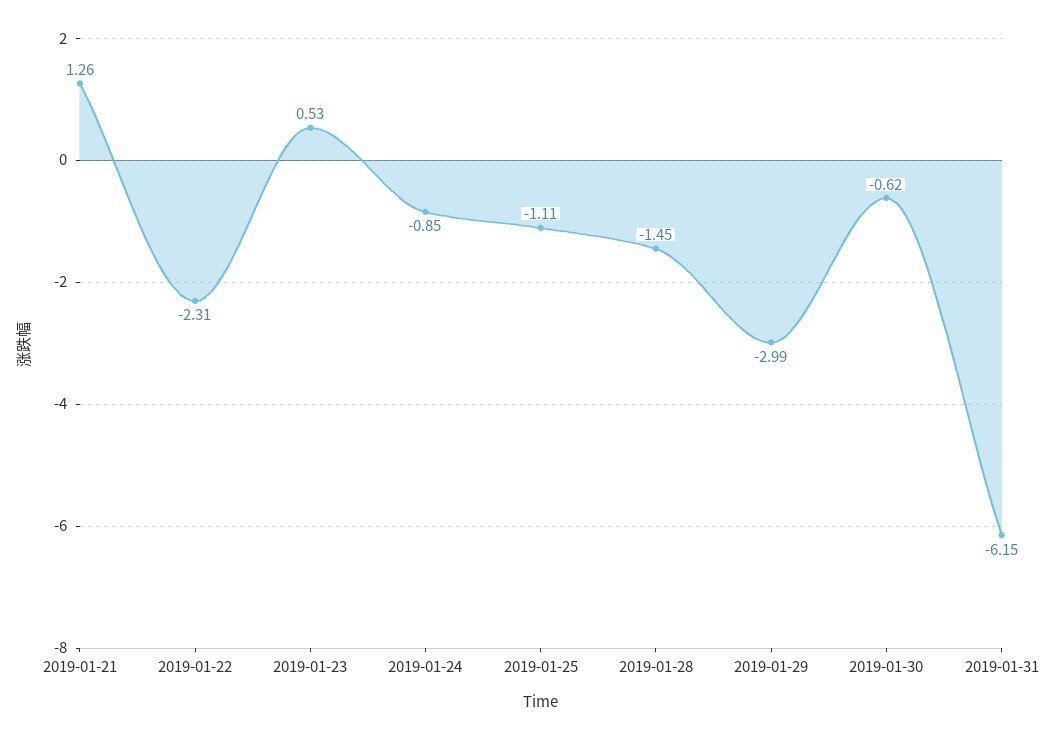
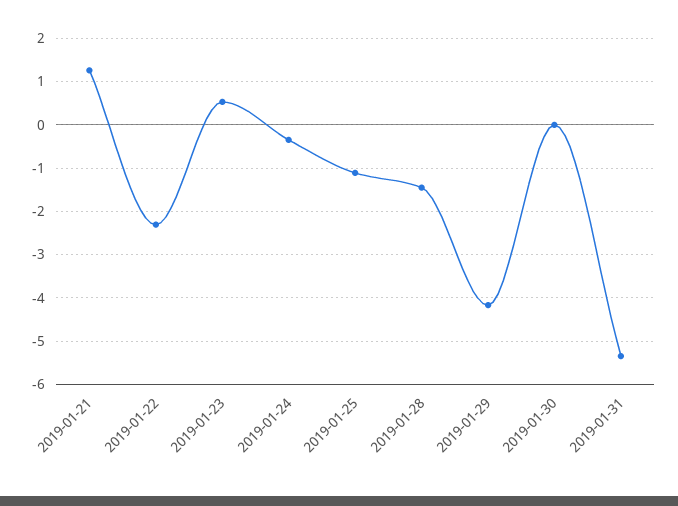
2019-01-24: -0.85 -> -0.4
2019-01-29: -2.99 -> -4.2
2019-01-30: -0.62 -> 0
2019-01-31: -6.15 -> -5.4

